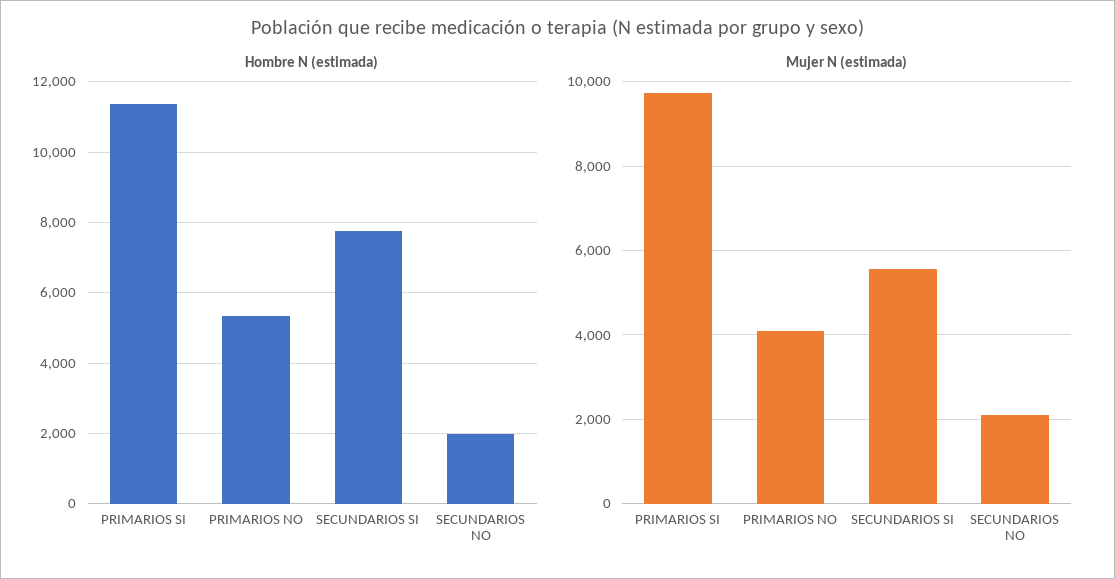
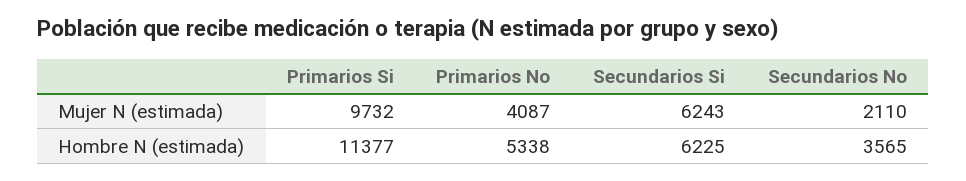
Hombre N (estimada), SECUNDARIOS SI: 7800 -> 6225
Hombre N (estimada), SECUNDARIOS NO: 2000 -> 3565
Mujer N (estimada), SECUNDARIOS SI: 5600 -> 6243

